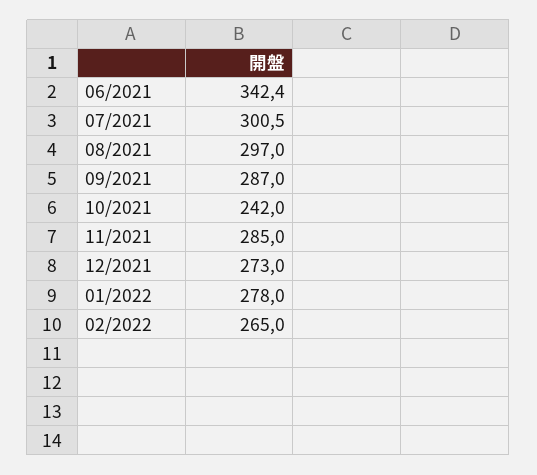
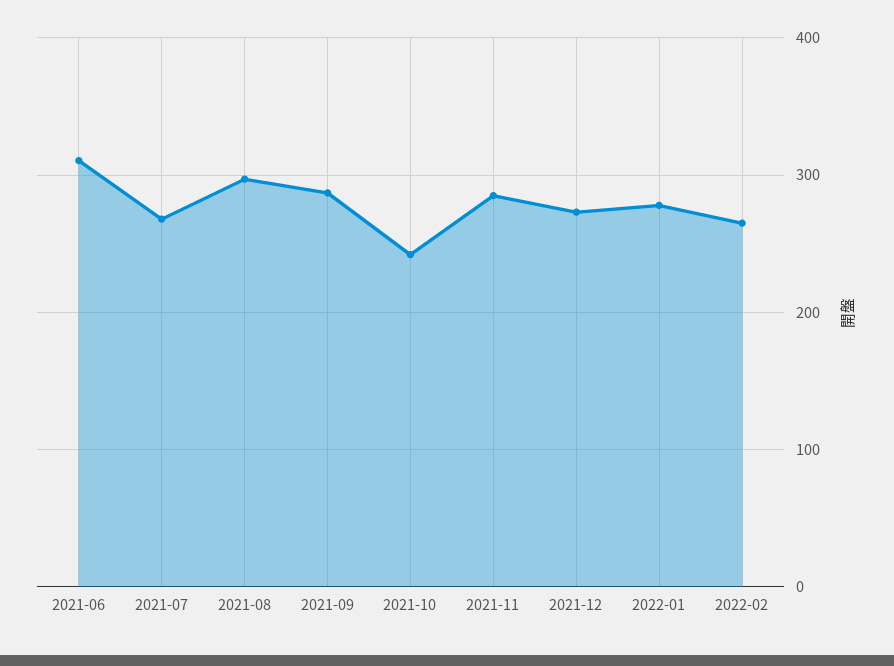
06/2021: 342.4 -> 310
07/2021: 300.5 -> 270

